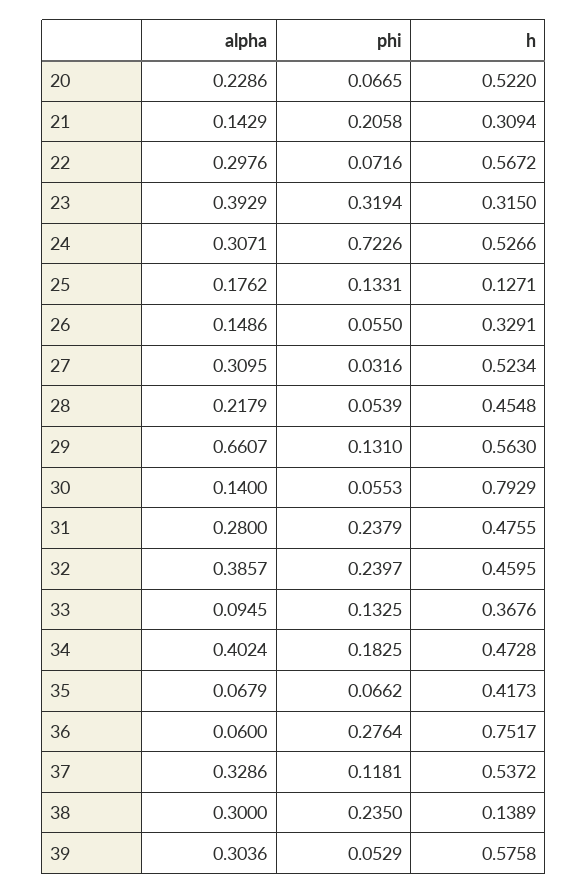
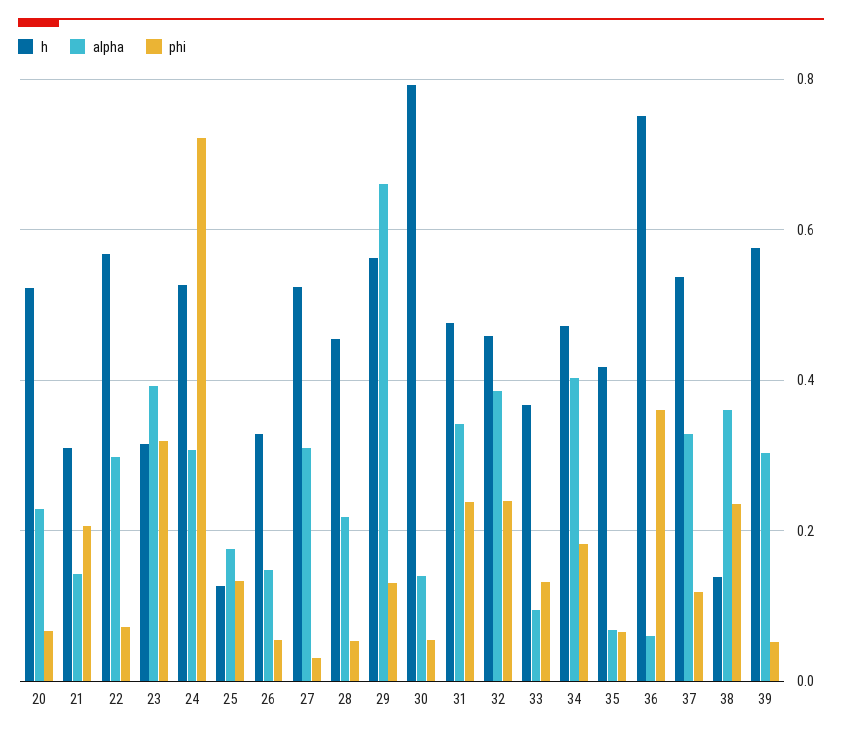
alpha, 31: 0.28 -> 0.34
phi, 36: 0.2764 -> 0.36
alpha, 38: 0.3 -> 0.36

